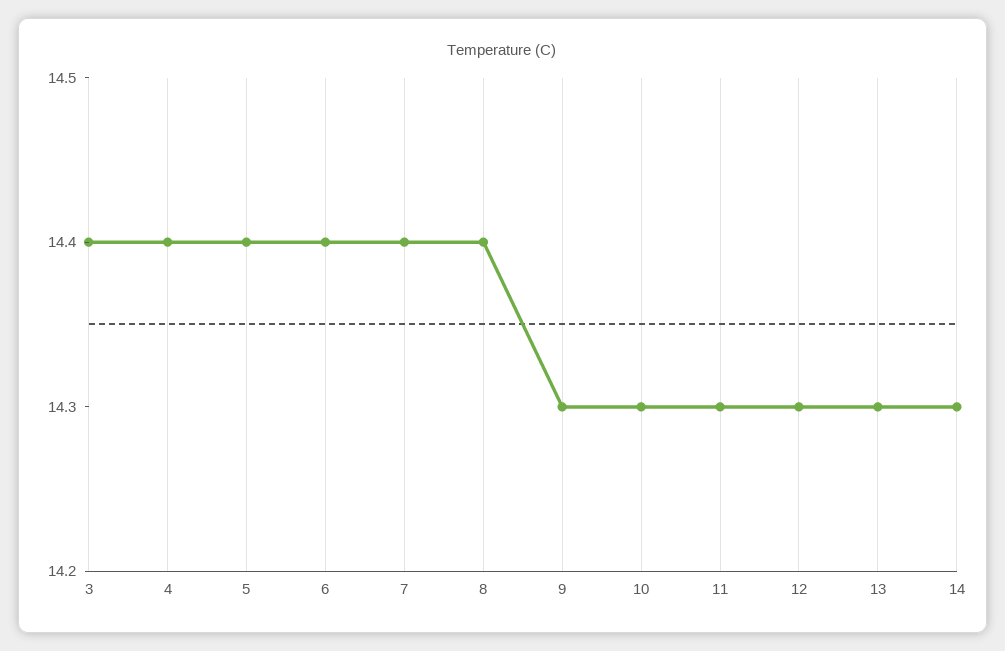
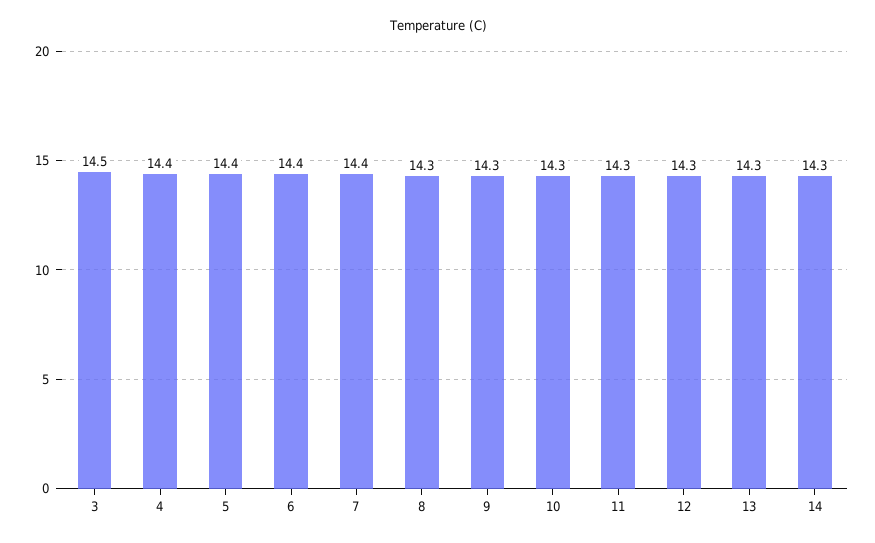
3: 14.4 -> 14.5
8: 14.4 -> 14.3

